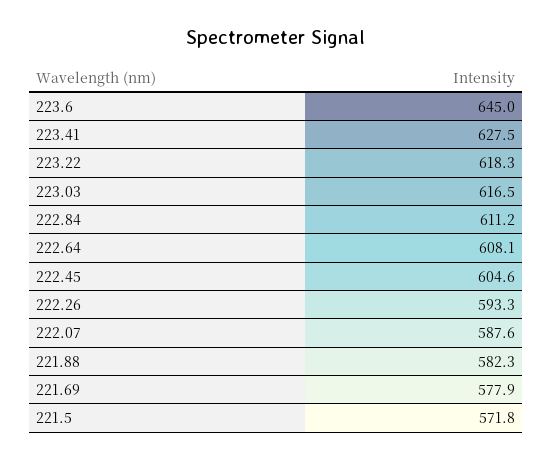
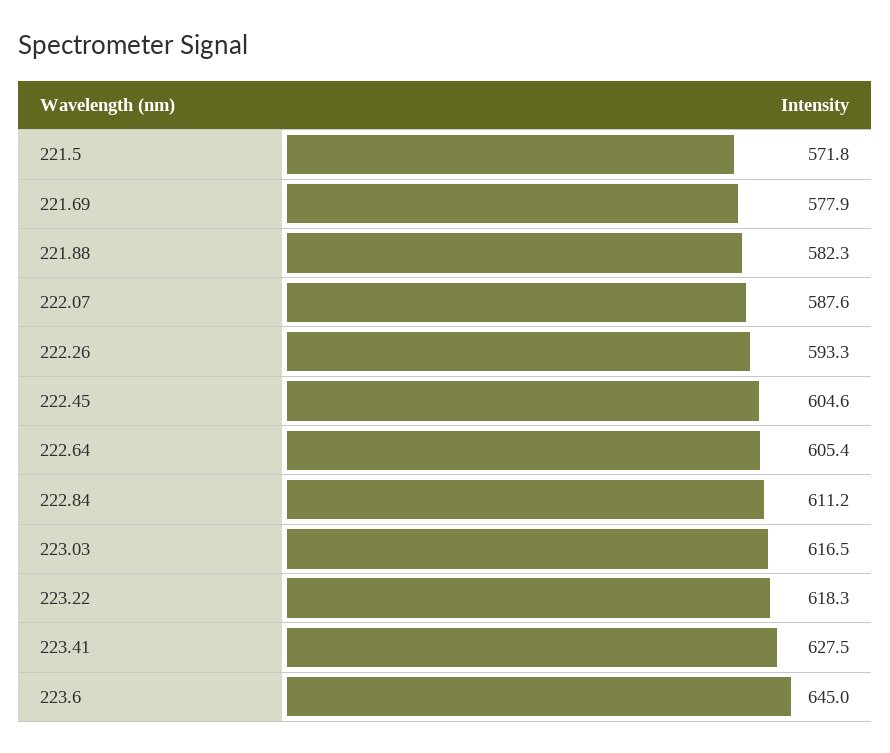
222.64: 608.1 -> 605.4

